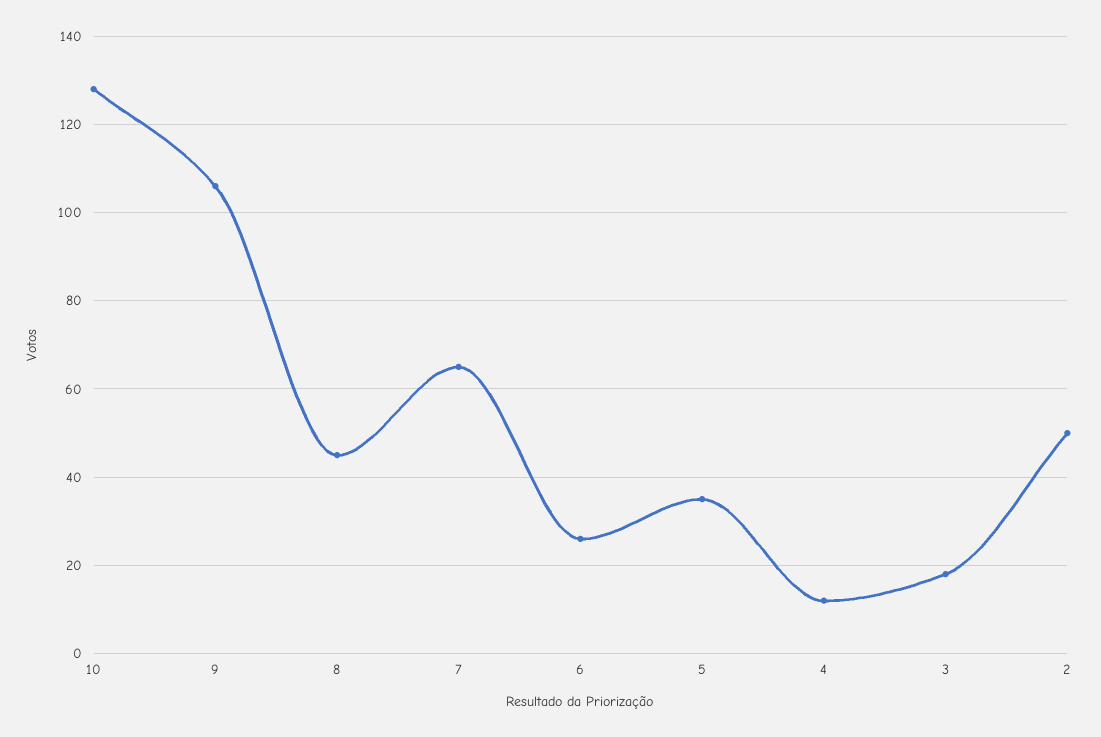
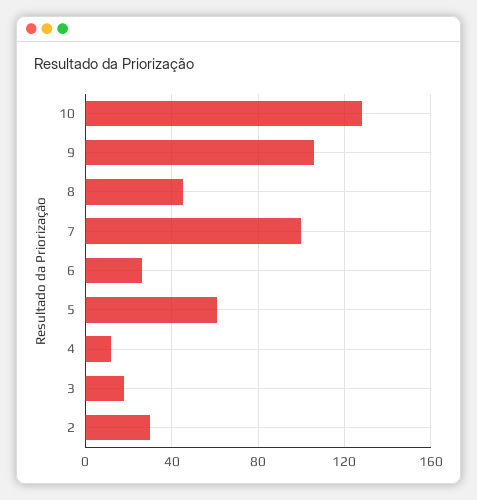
7: 65 -> 100
5: 35 -> 60
2: 50 -> 30

